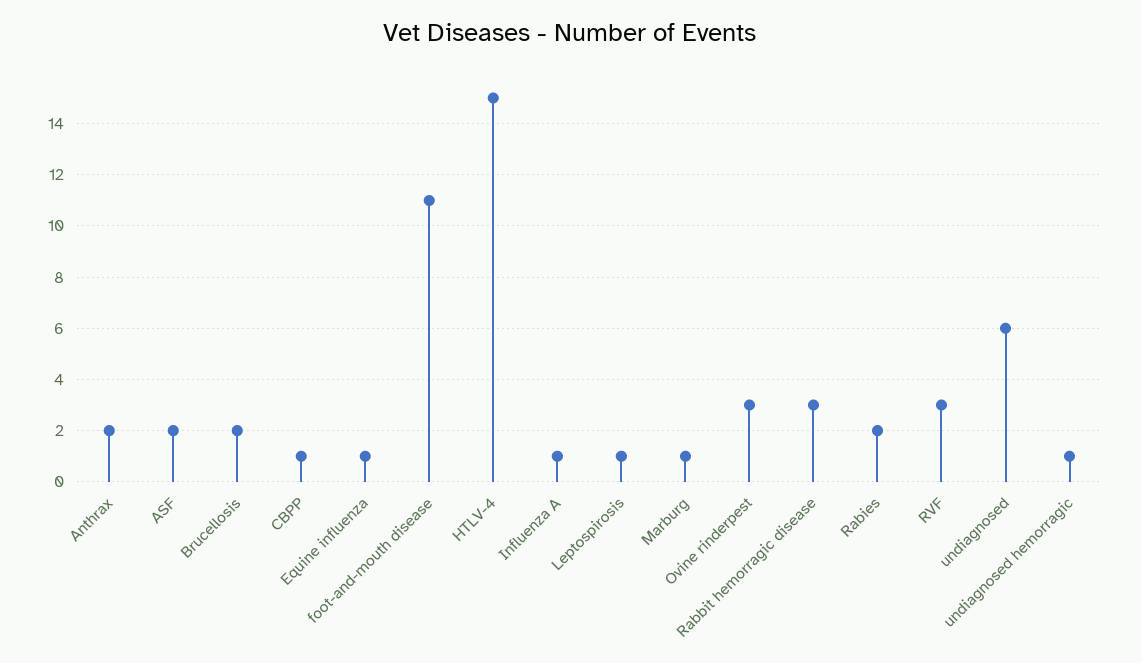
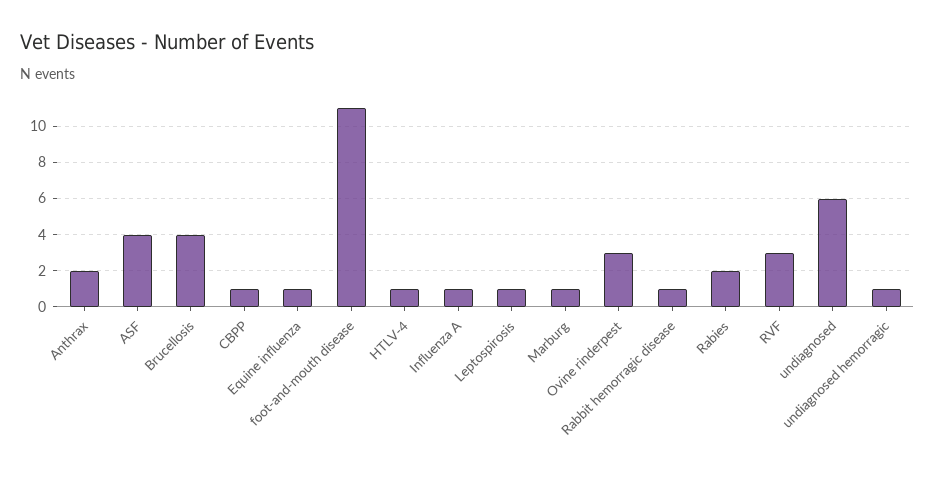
ASF: 2 -> 4
Brucellosis: 2 -> 4
HTLV-4: 15 -> 1
Rabbit hemorragic disease: 3 -> 1

